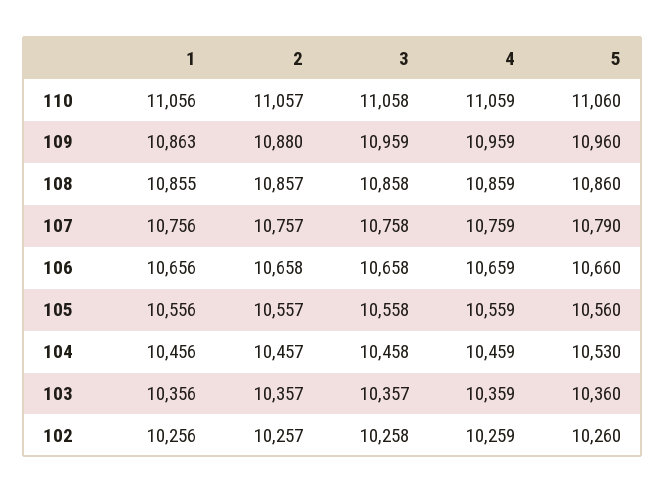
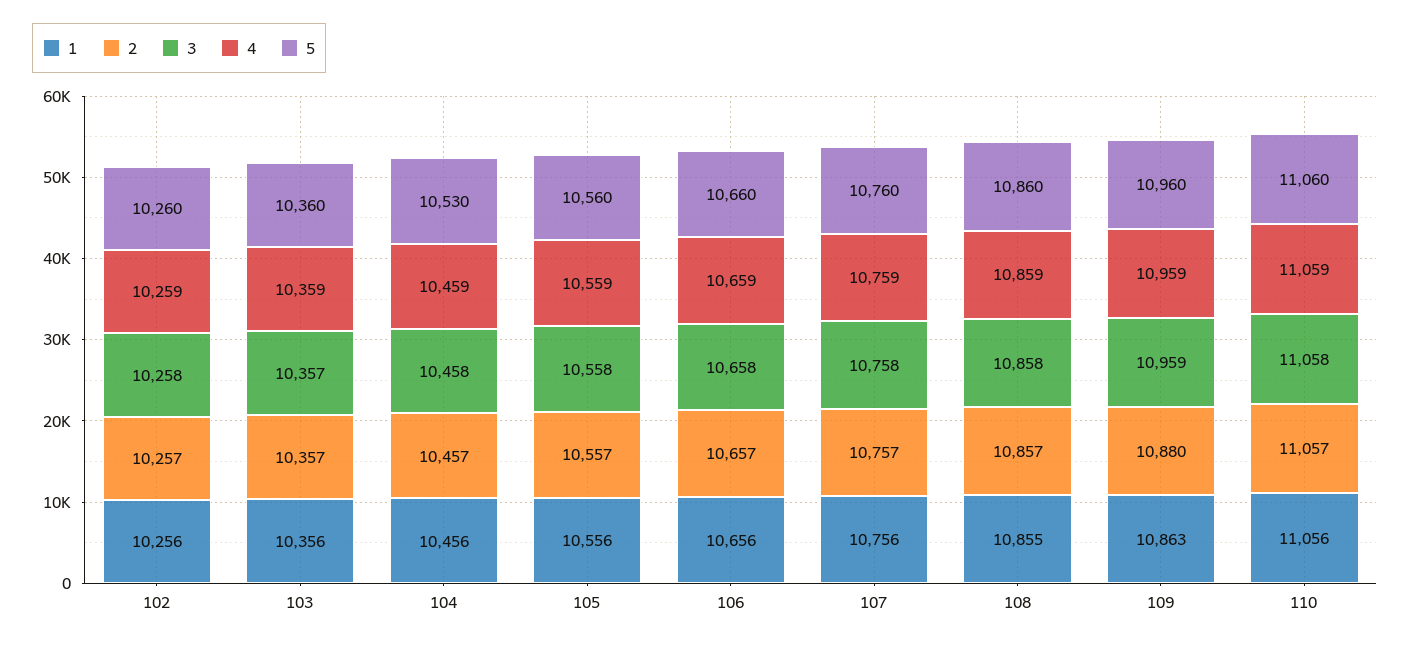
5, 107: 10790 -> 10760
2, 106: 10658 -> 10657

